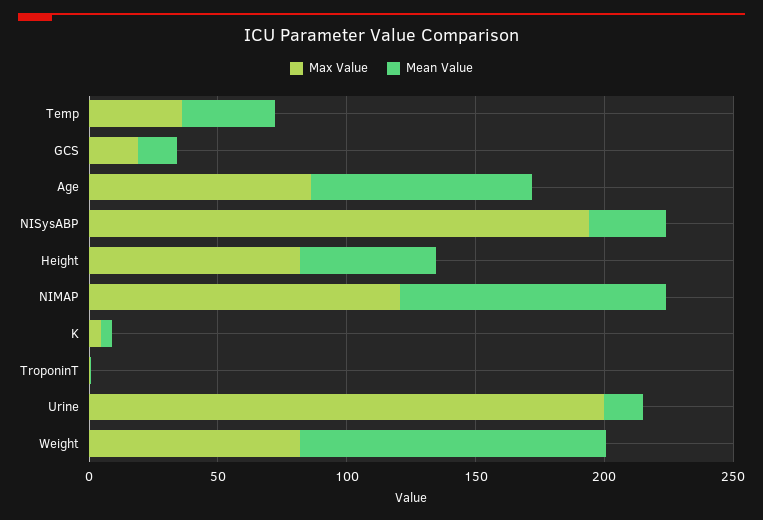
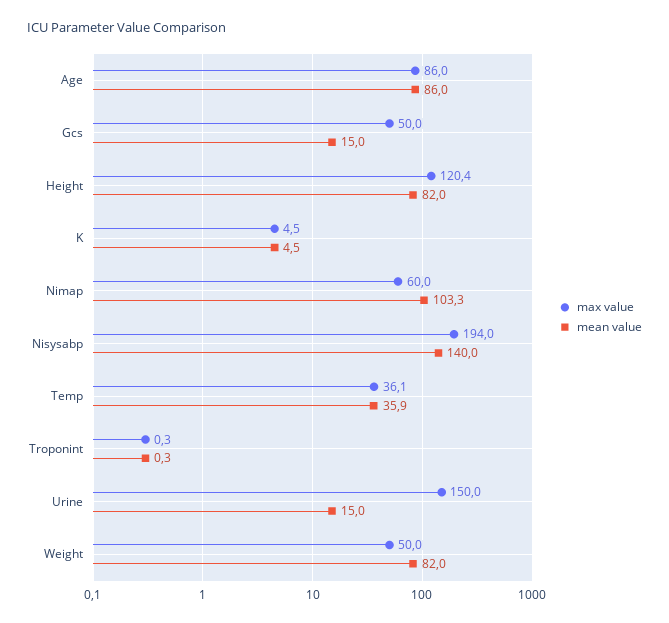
Max Value, GCS: 20 -> 50
Mean Value, NISysABP: 30 -> 140
Max Value, Height: 80 -> 120.4
Mean Value, Height: 50 -> 82
Max Value, NIMAP: 120 -> 60
Max Value, Urine: 200 -> 150
Max Value, Weight: 80 -> 50
Mean Value, Weight: 120 -> 82

